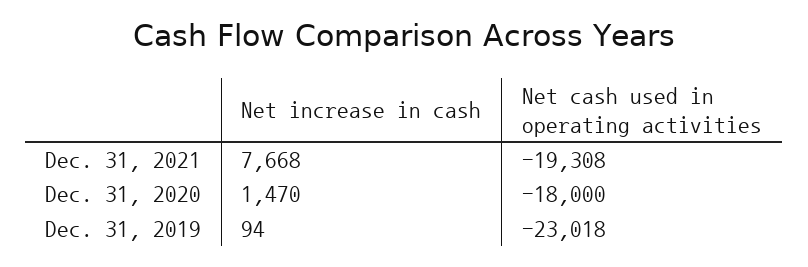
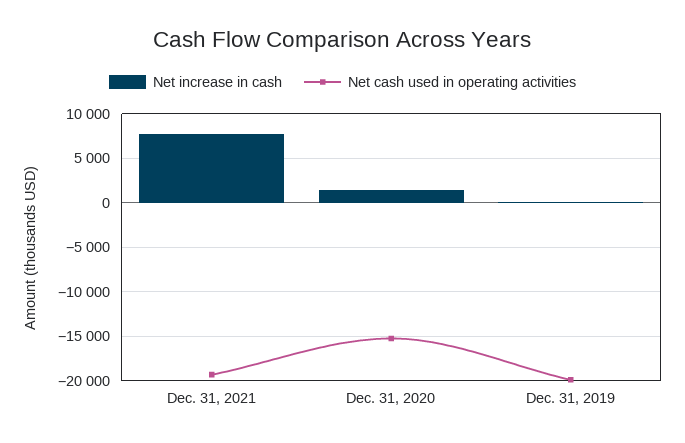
Net cash used in operating activities, Dec. 31, 2020: -18000 -> -15000
Net cash used in operating activities, Dec. 31, 2019: -23018 -> -20000

